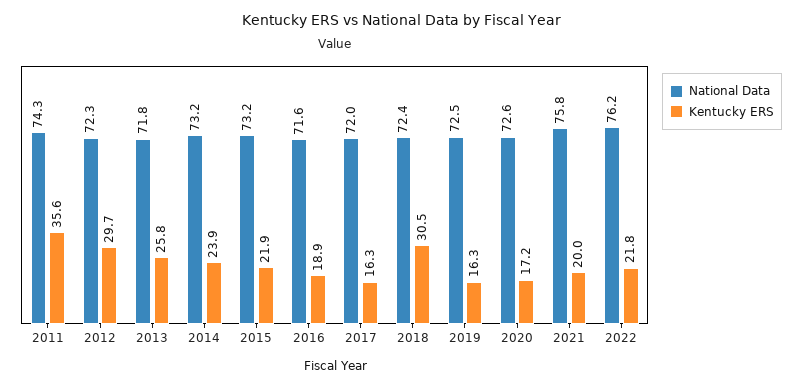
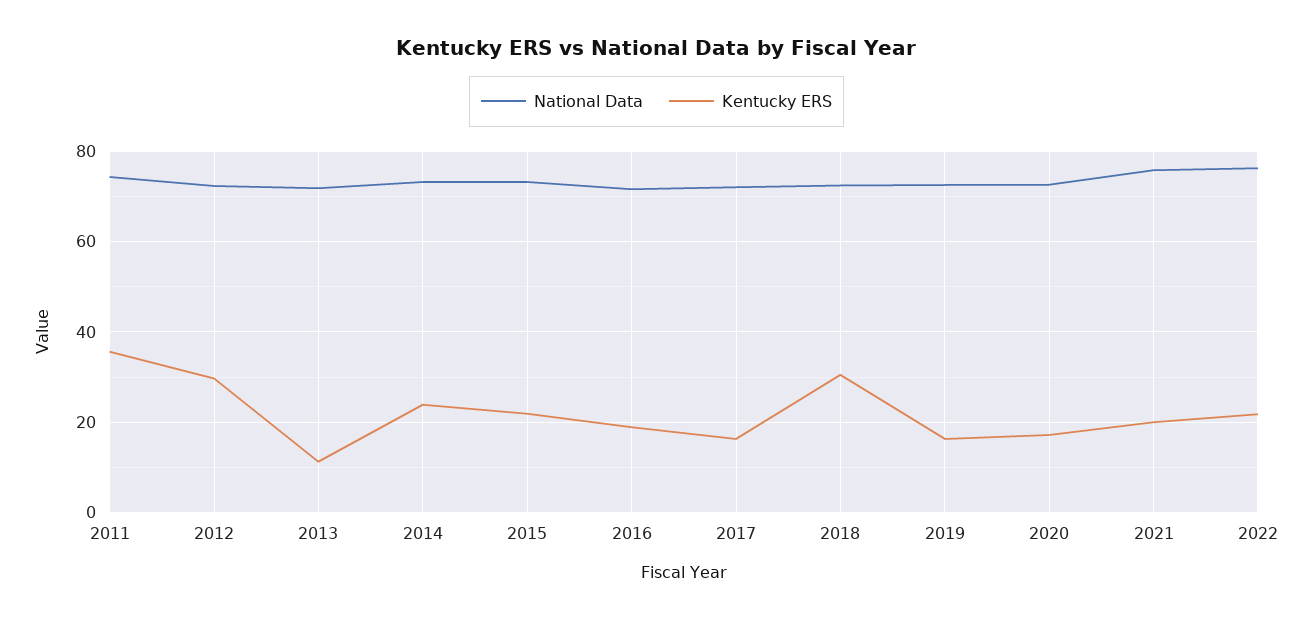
Kentucky ERS, 2013: 25.8 -> 12

